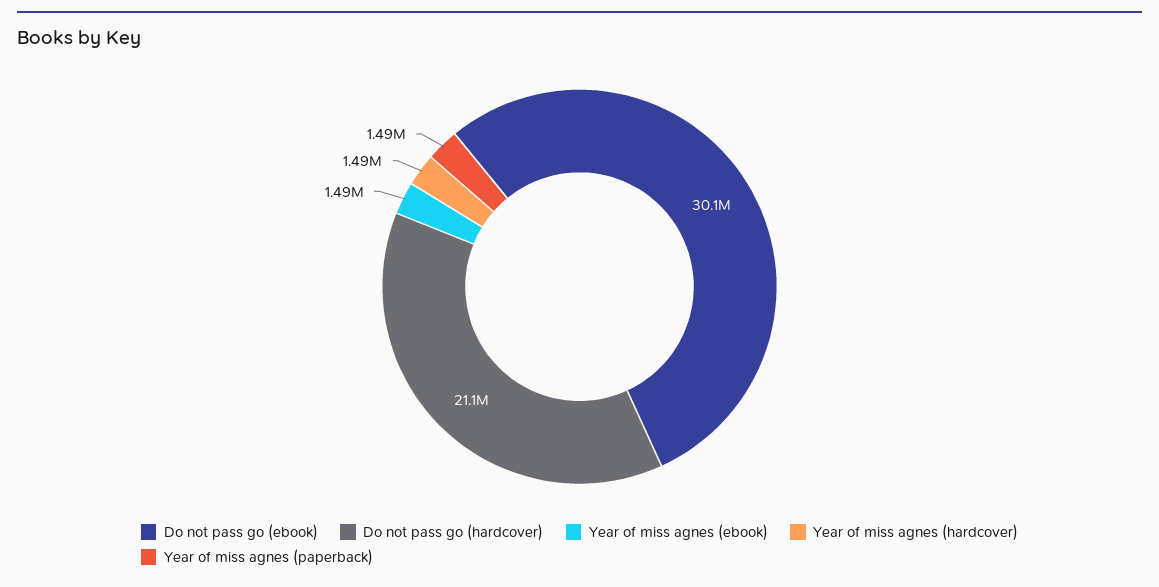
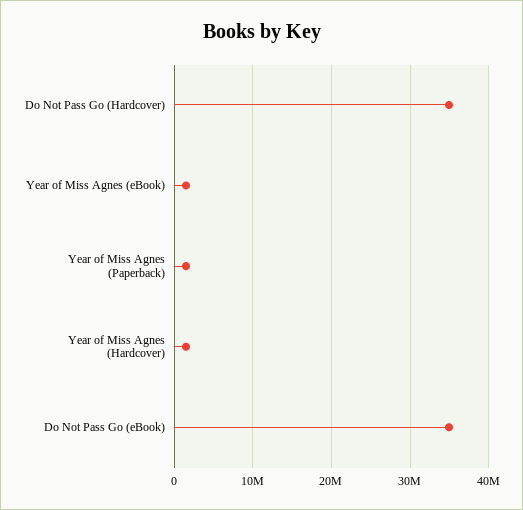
Do not pass go (ebook): 30100000 -> 35000000
Do not pass go (hardcover): 21100000 -> 35000000

